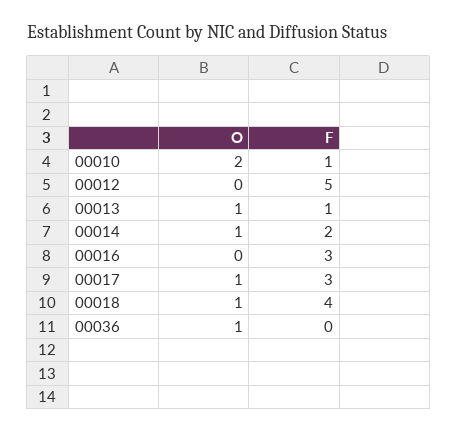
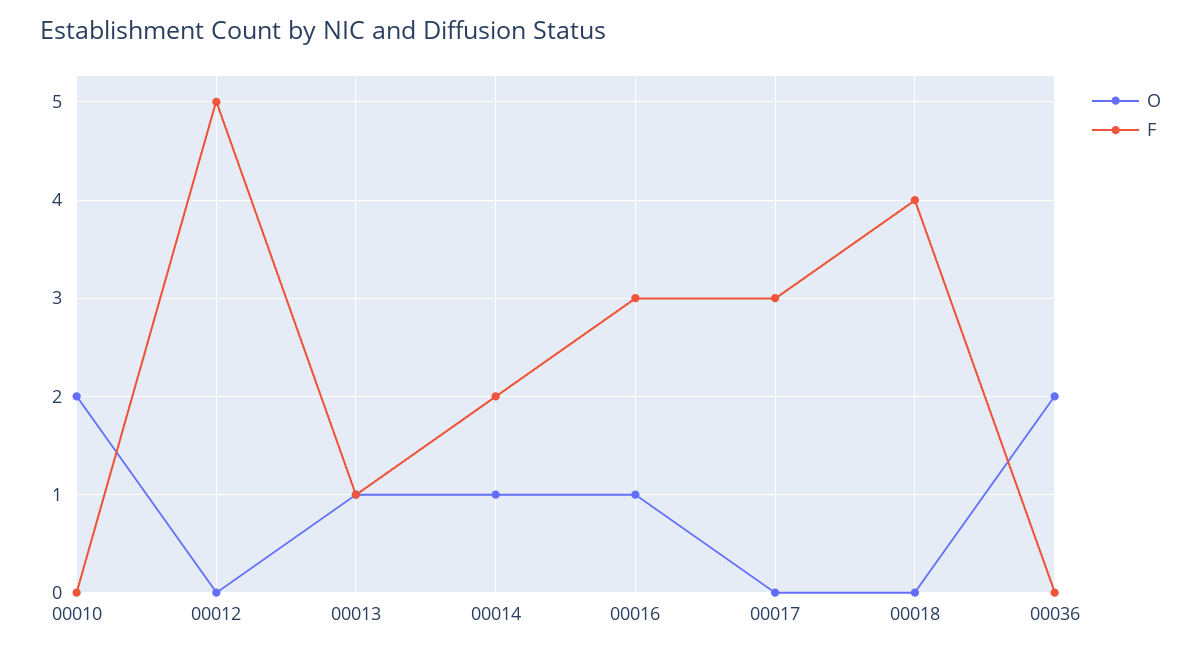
F, 00010: 1 -> 0
O, 00016: 0 -> 1
O, 00017: 1 -> 0
O, 00018: 1 -> 0
O, 00036: 1 -> 2

